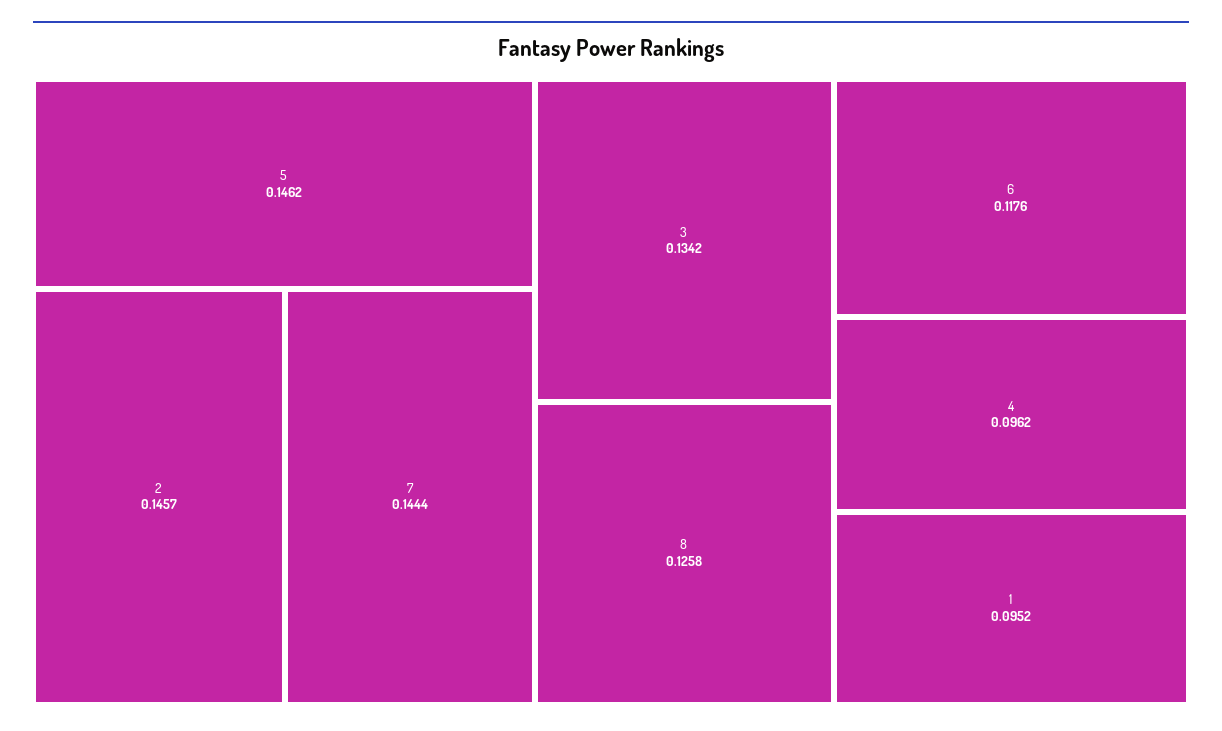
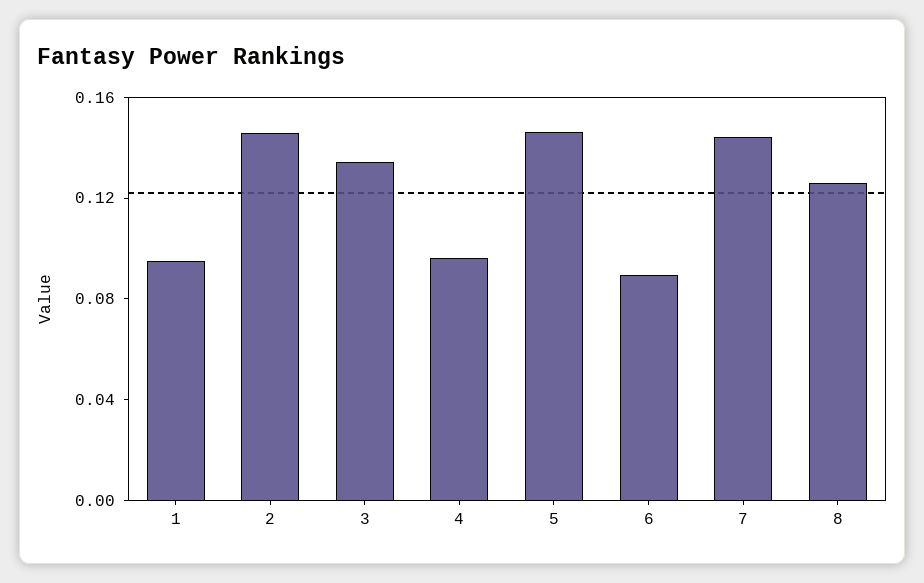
6: 0.1176 -> 0.09

